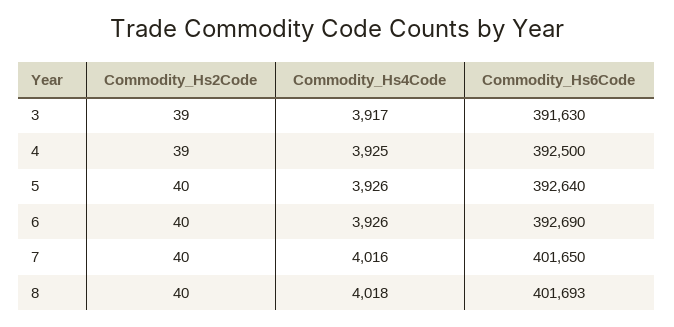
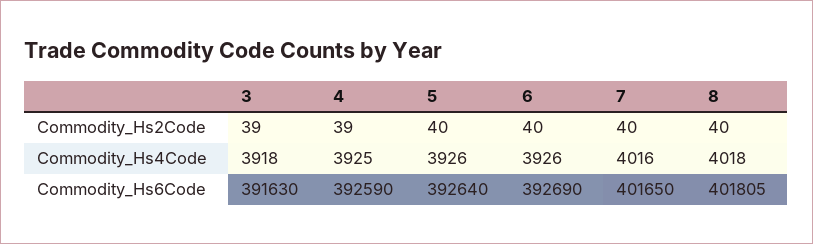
Commodity_Hs4Code, 3: 3917 -> 3918
Commodity_Hs6Code, 4: 392500 -> 392590
Commodity_Hs6Code, 8: 401693 -> 401805

